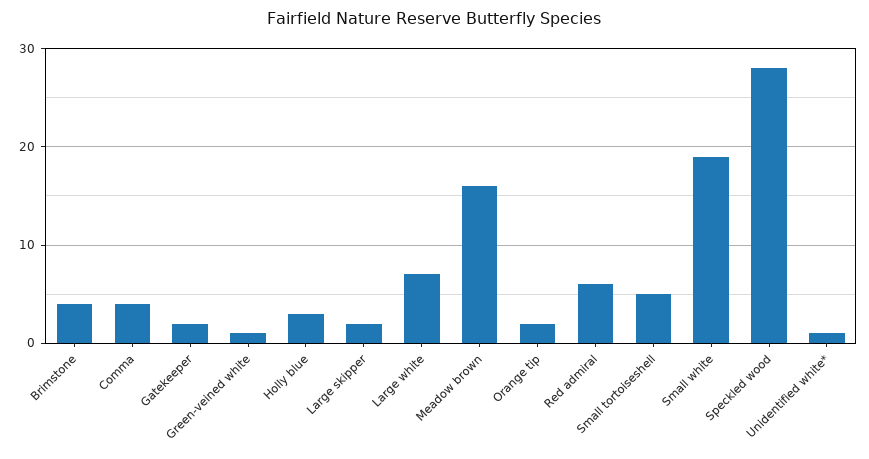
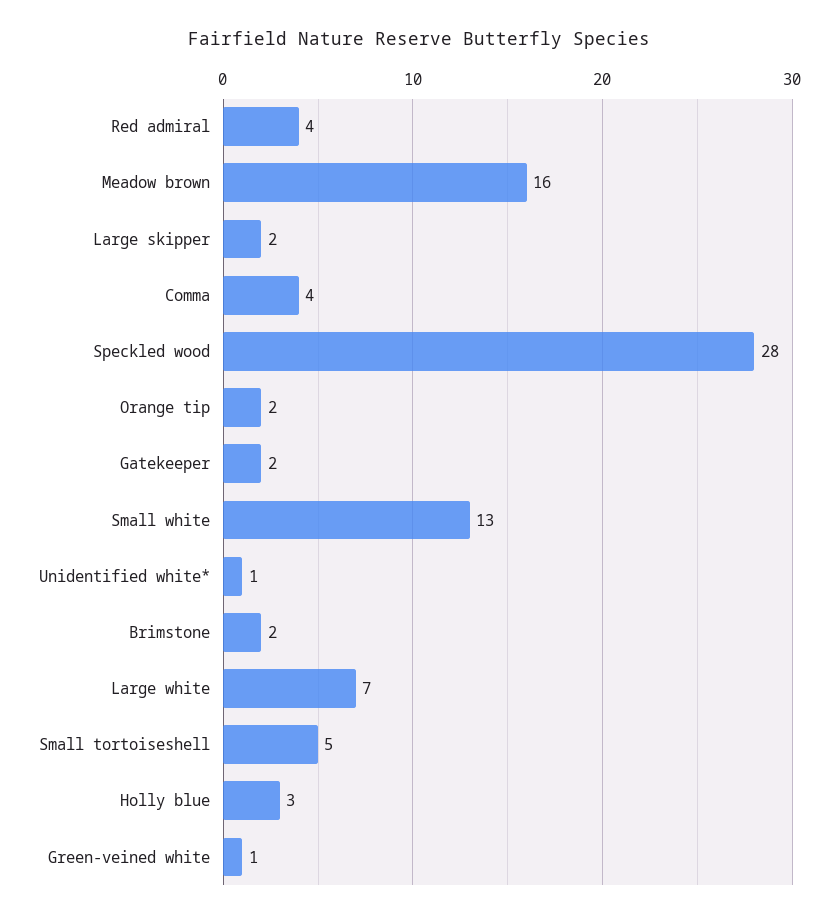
Brimstone: 4 -> 2
Red admiral: 6 -> 4
Small white: 19 -> 13

